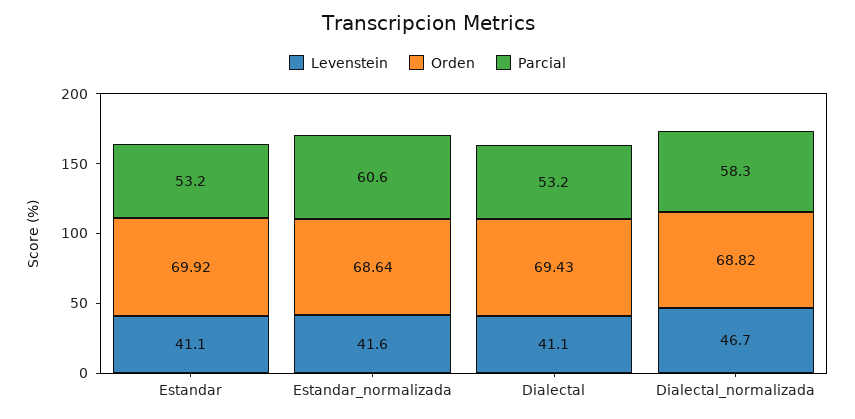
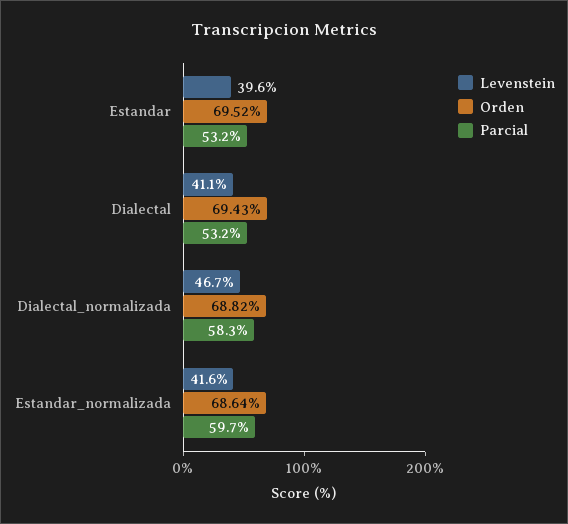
Levenstein, Estandar: 41.1 -> 39.6
Orden, Estandar: 69.92 -> 69.52
Parcial, Estandar_normalizada: 60.6 -> 59.7

